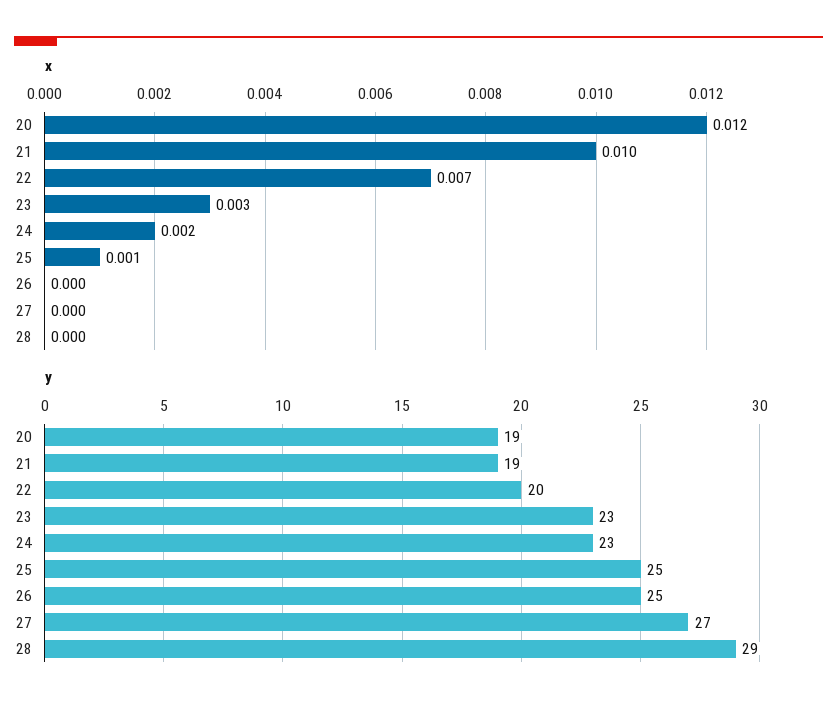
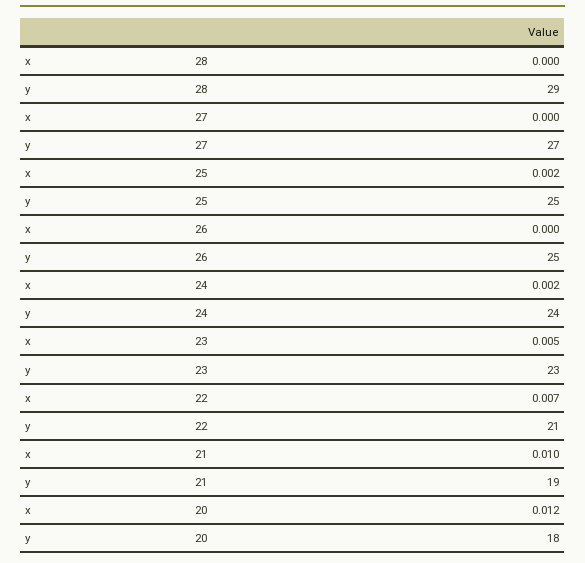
x, 23: 0.003 -> 0.005
x, 25: 0.001 -> 0.002
y, 20: 19 -> 18
y, 22: 20 -> 21
y, 24: 23 -> 24

